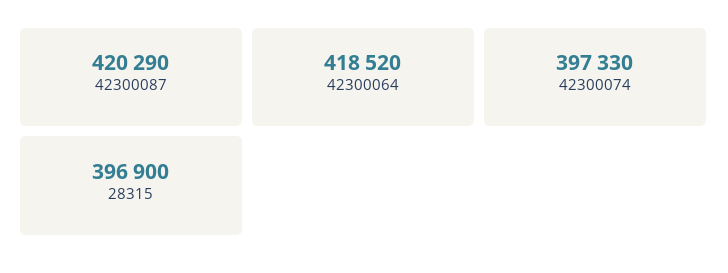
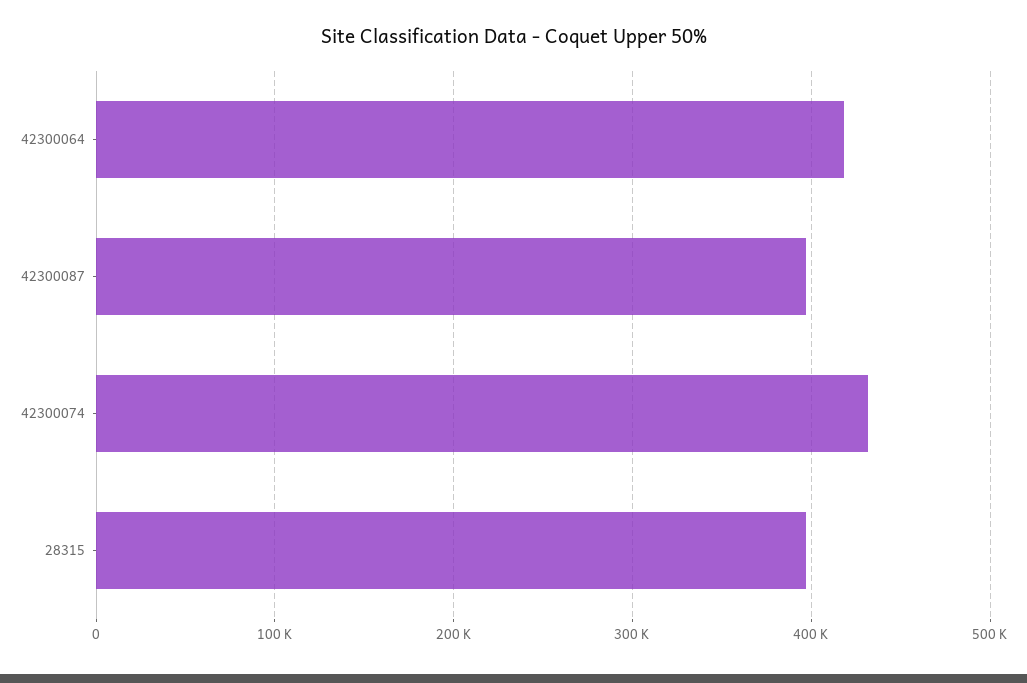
42300087: 420290 -> 400000
42300074: 397330 -> 430000

